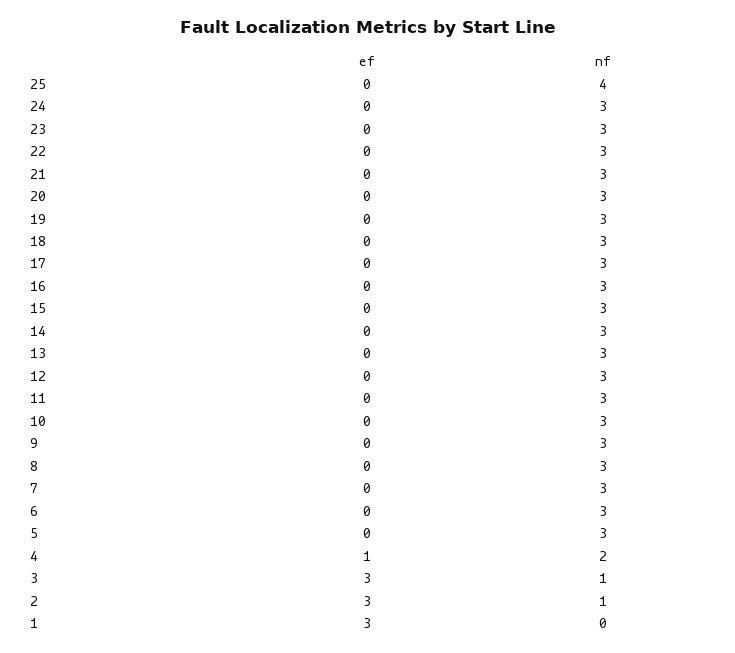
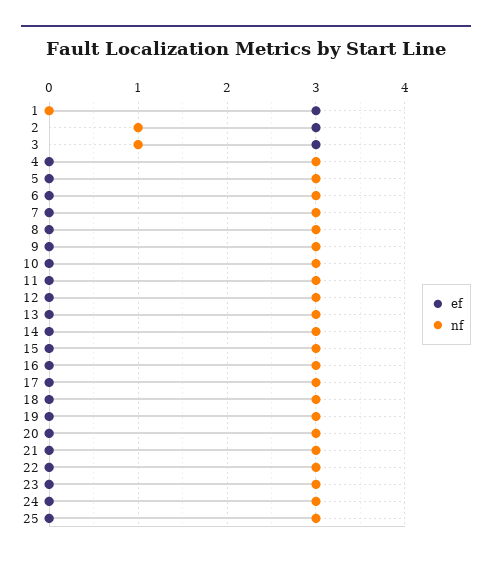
nf, 25: 4 -> 3
ef, 4: 1 -> 0
nf, 4: 2 -> 3

